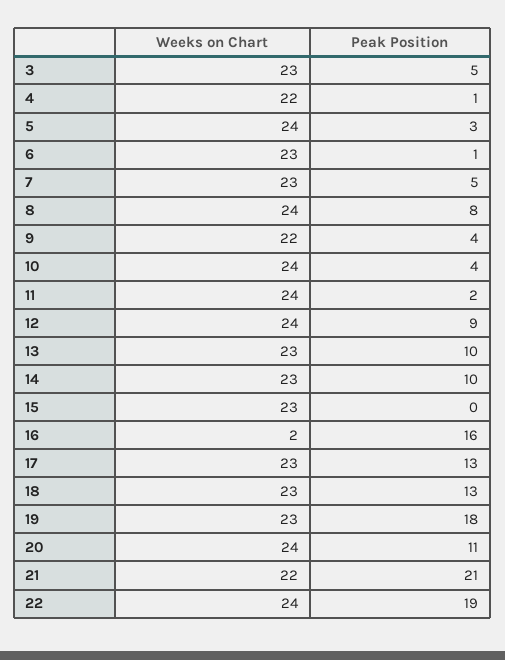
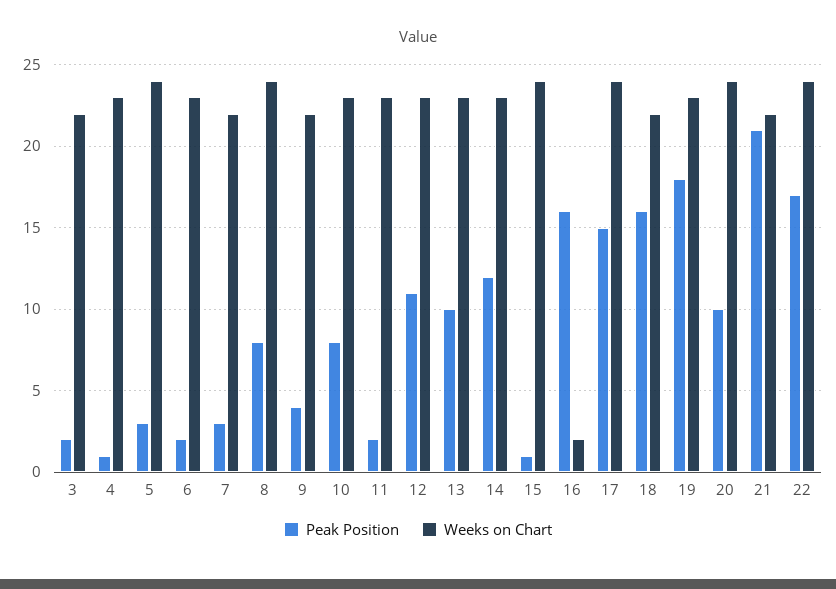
Weeks on Chart, 3: 23 -> 22
Peak Position, 3: 5 -> 2
Weeks on Chart, 4: 22 -> 23
Peak Position, 6: 1 -> 2
Weeks on Chart, 7: 23 -> 22
Peak Position, 7: 5 -> 3
Weeks on Chart, 10: 24 -> 23
Peak Position, 10: 4 -> 8
Weeks on Chart, 11: 24 -> 23
Weeks on Chart, 12: 24 -> 23
Peak Position, 12: 9 -> 11
Peak Position, 14: 10 -> 12
Weeks on Chart, 15: 23 -> 24
Peak Position, 15: 0 -> 1
Weeks on Chart, 17: 23 -> 24
Peak Position, 17: 13 -> 15
Weeks on Chart, 18: 23 -> 22
Peak Position, 18: 13 -> 16
Peak Position, 20: 11 -> 10
Peak Position, 22: 19 -> 17

